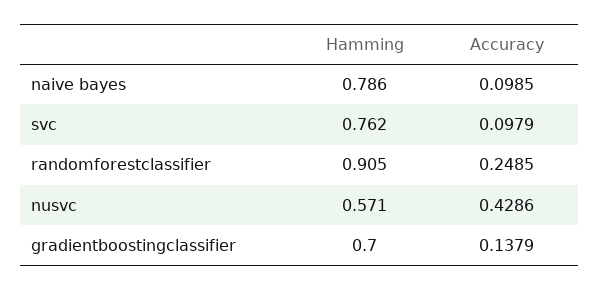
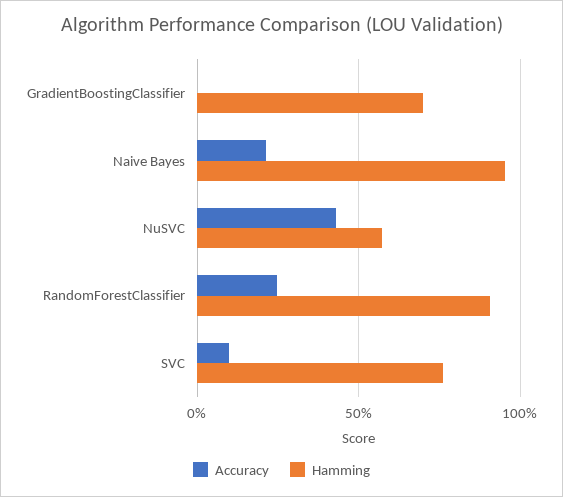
Hamming, naive bayes: 0.786 -> 0.95
Accuracy, naive bayes: 0.0985 -> 0.2
Accuracy, gradientboostingclassifier: 0.1379 -> 0

